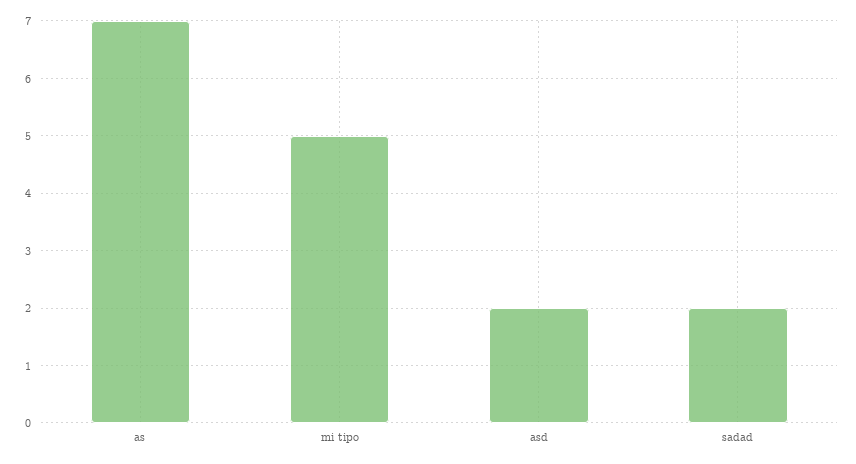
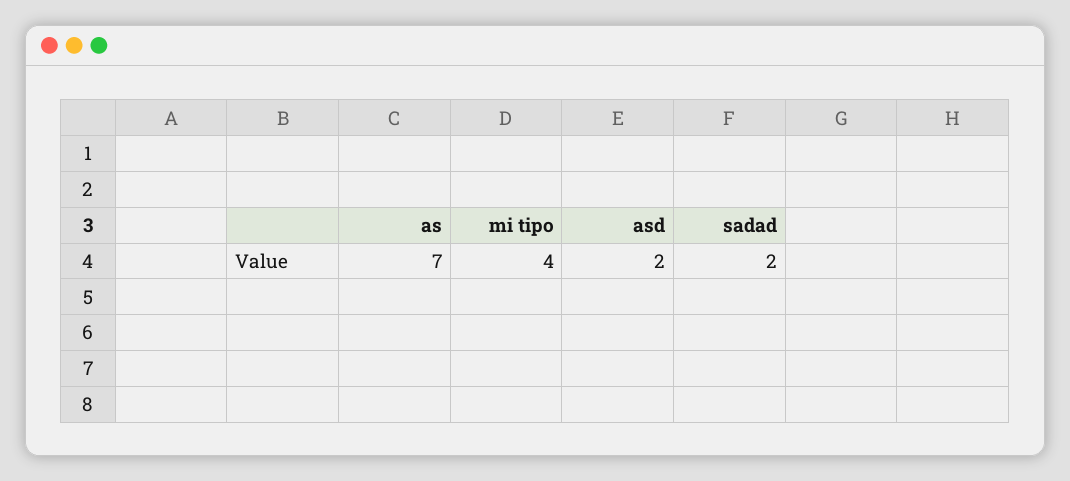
mi tipo: 5 -> 4

